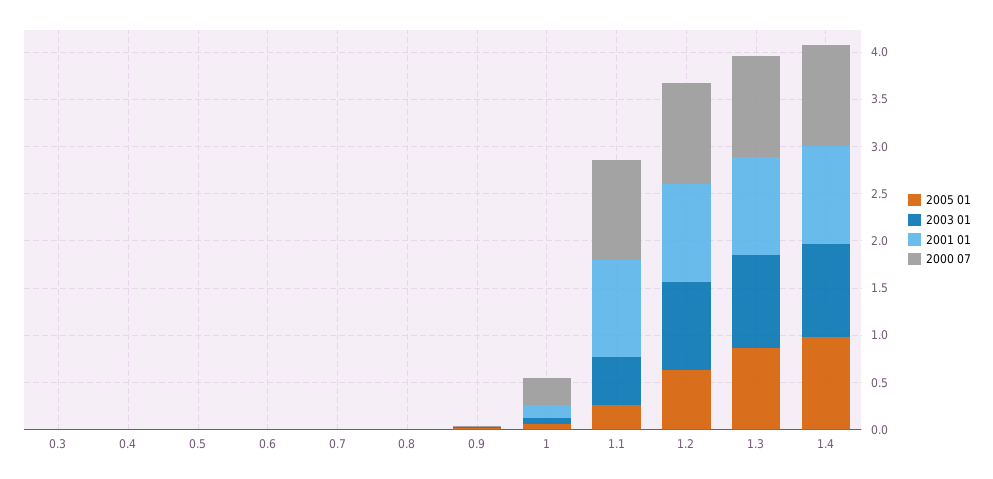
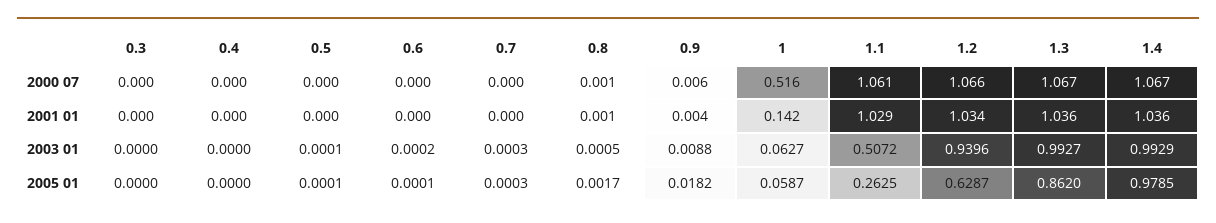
2000 07, 1: 0.3 -> 0.516

